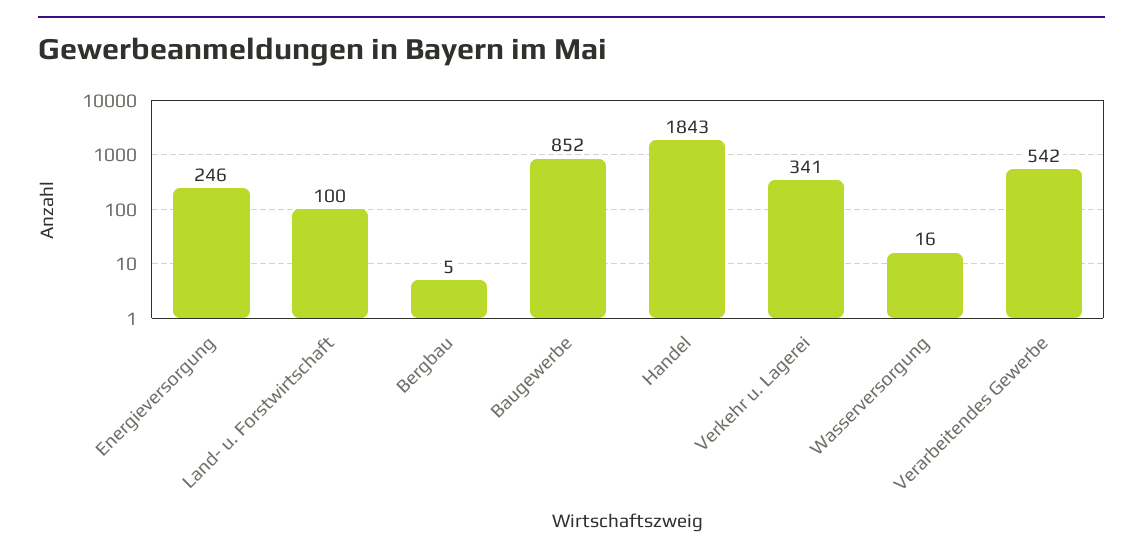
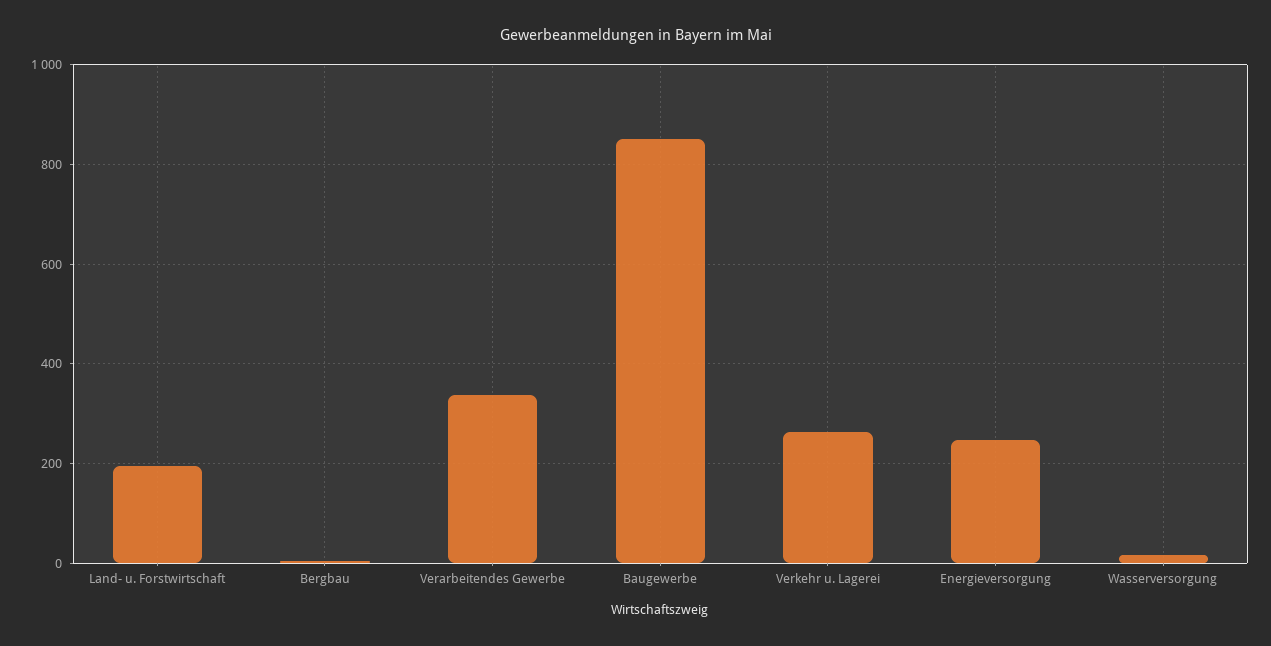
Land- u. Forstwirtschaft: 100 -> 200
Handel: 1843 -> none
Verkehr u. Lagerei: 341 -> 260
Verarbeitendes Gewerbe: 542 -> 340

